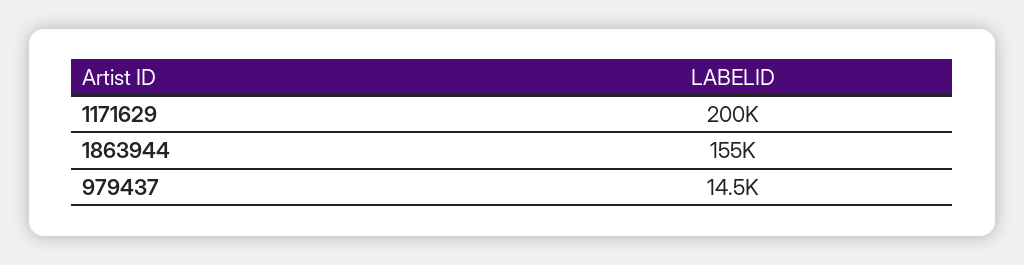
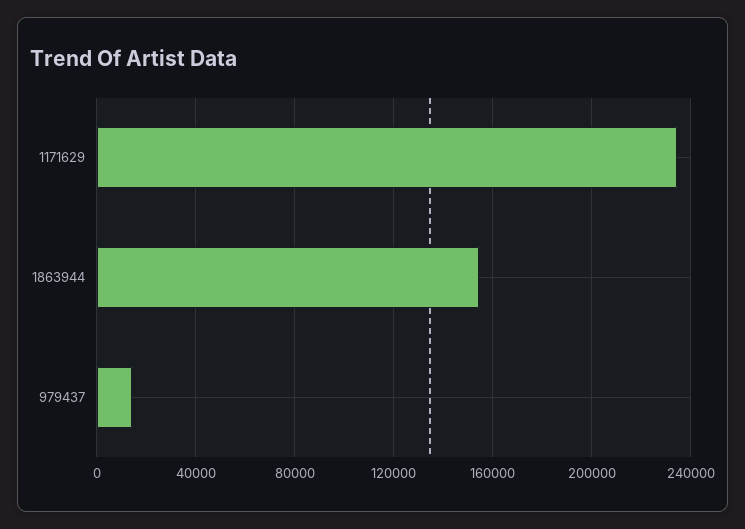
1171629: 200000 -> 235000

